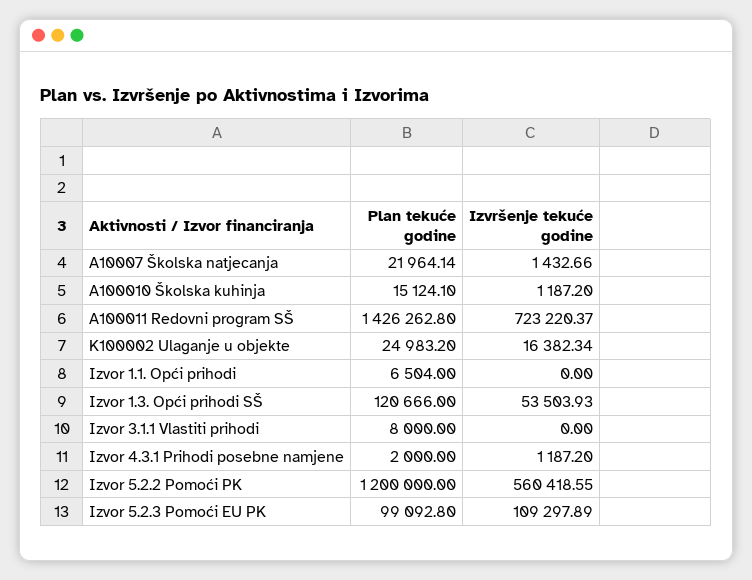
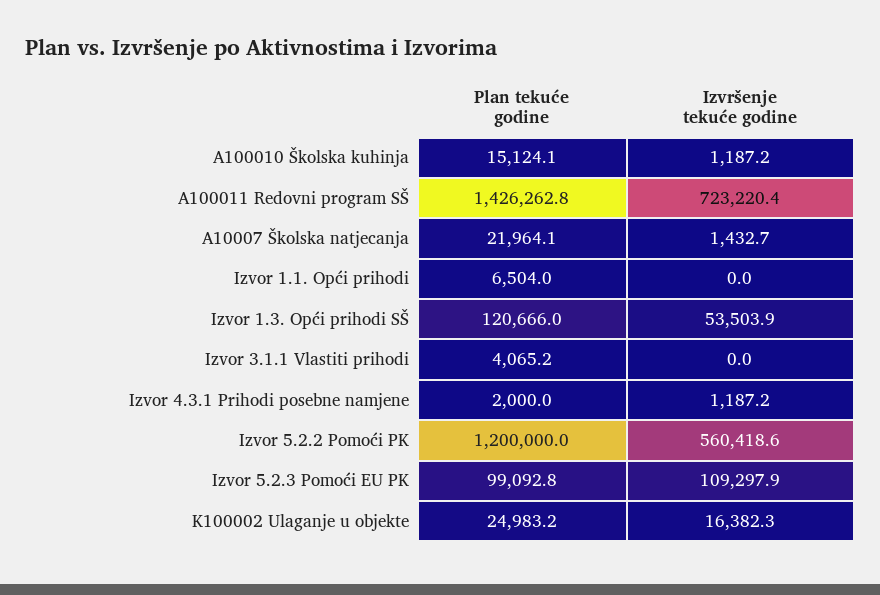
Plan tekuće godine, Izvor 3.1.1 Vlastiti prihodi: 8000 -> 4065.2

